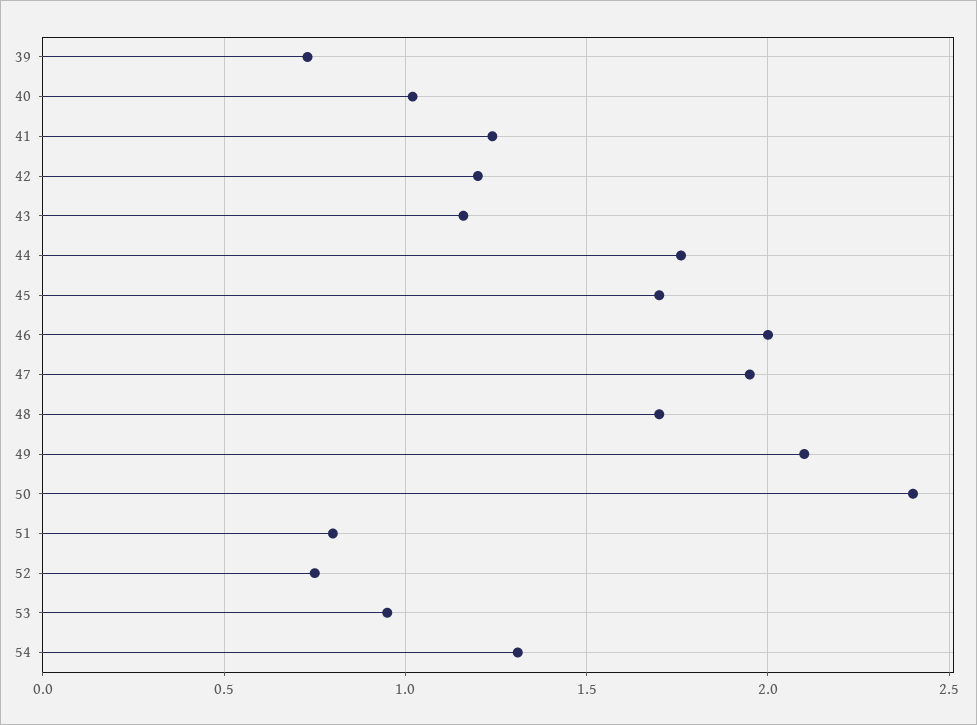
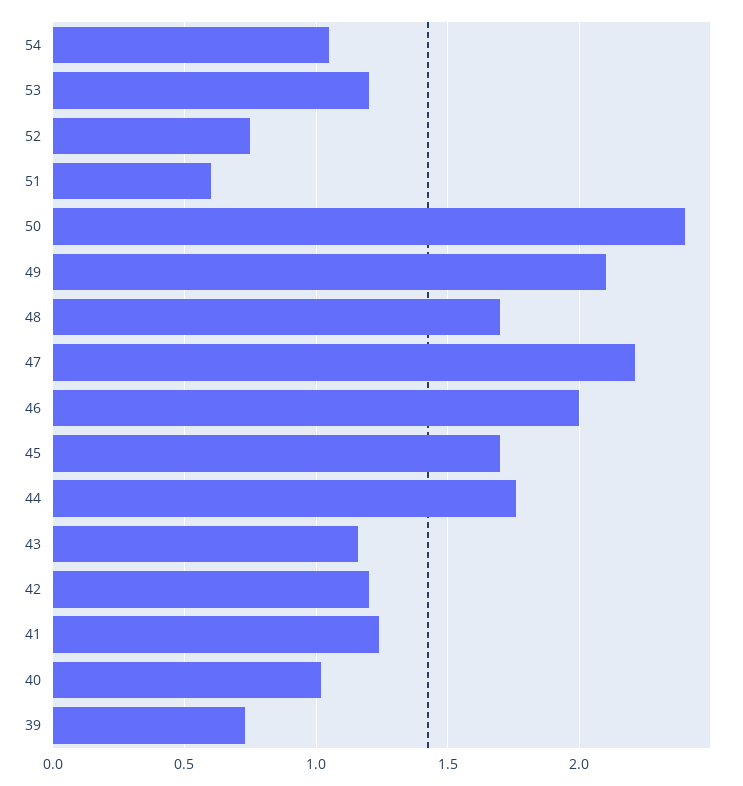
47: 1.95 -> 2.2
51: 0.8 -> 0.6
53: 0.95 -> 1.2
54: 1.3 -> 1.05

